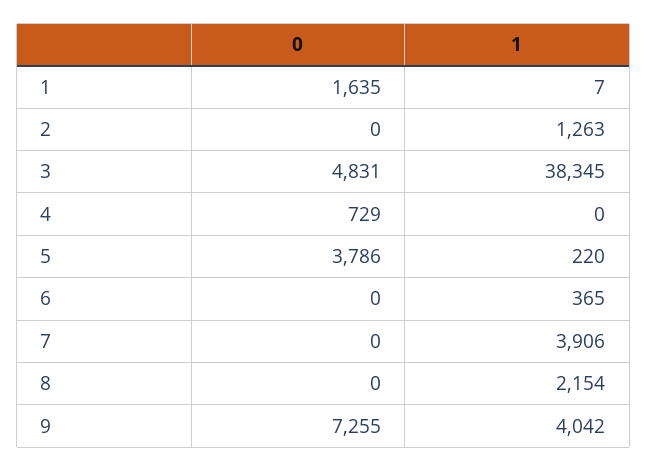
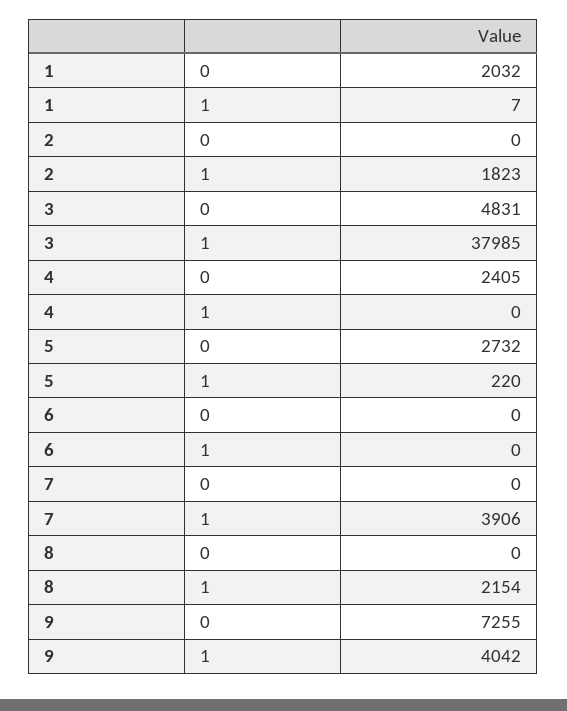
0, 1: 1635 -> 2032
1, 2: 1263 -> 1823
1, 3: 38345 -> 37985
0, 4: 729 -> 2405
0, 5: 3786 -> 2732
1, 6: 365 -> 0

